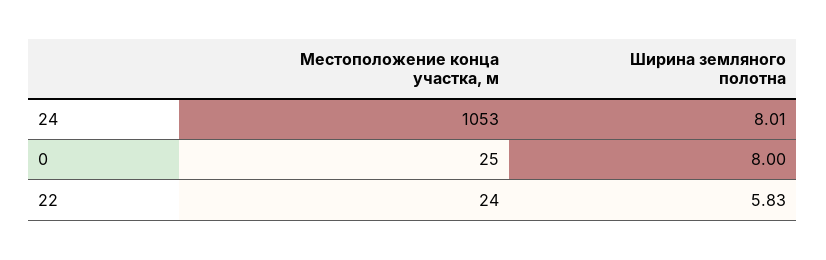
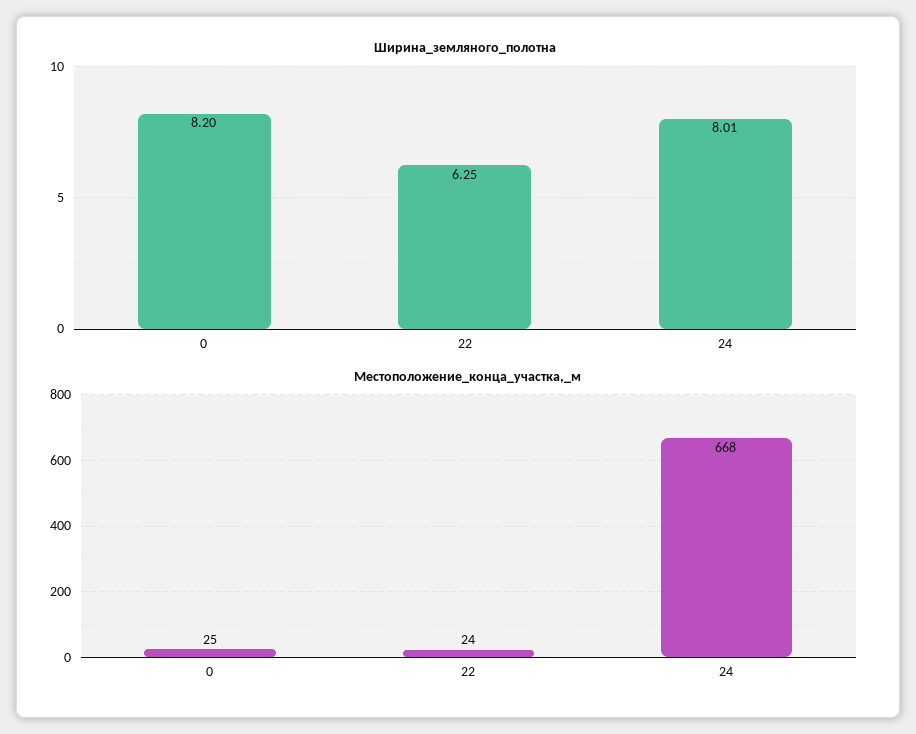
Местоположение конца участка, м, 24: 1053 -> 668
Ширина земляного полотна, 0: 8 -> 8.2
Ширина земляного полотна, 22: 5.83 -> 6.25

